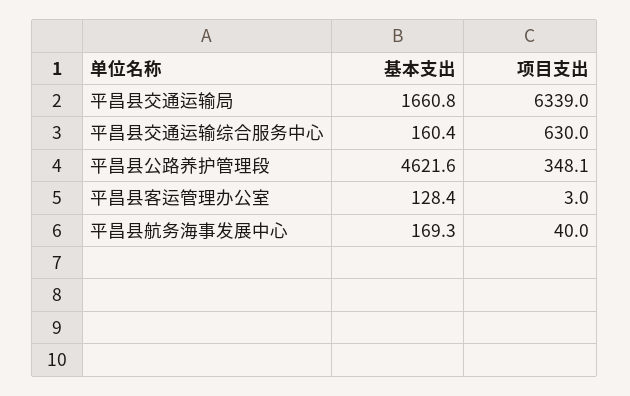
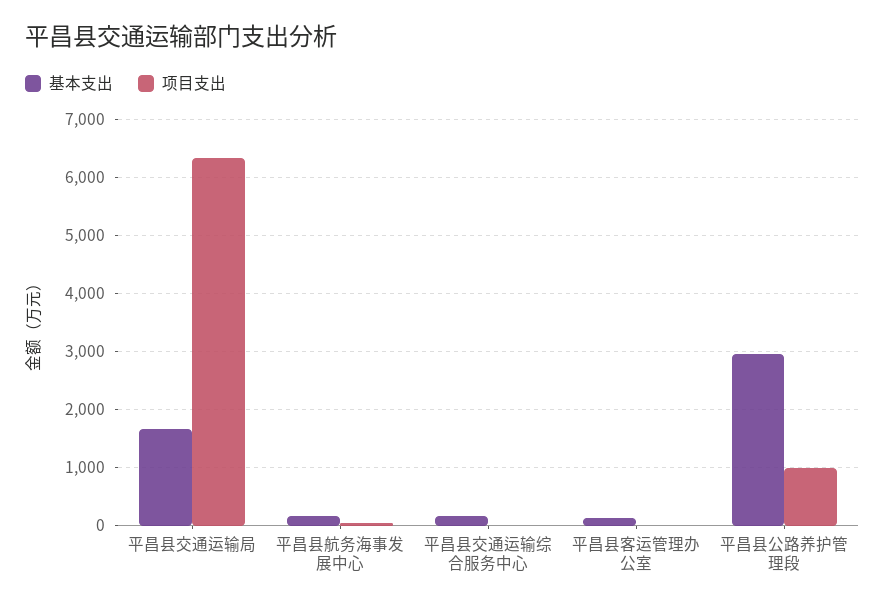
项目支出, 平昌县交通运输综合服务中心: 630 -> 0
基本支出, 平昌县公路养护管理段: 4621.6 -> 3000
项目支出, 平昌县公路养护管理段: 348.1 -> 1000

